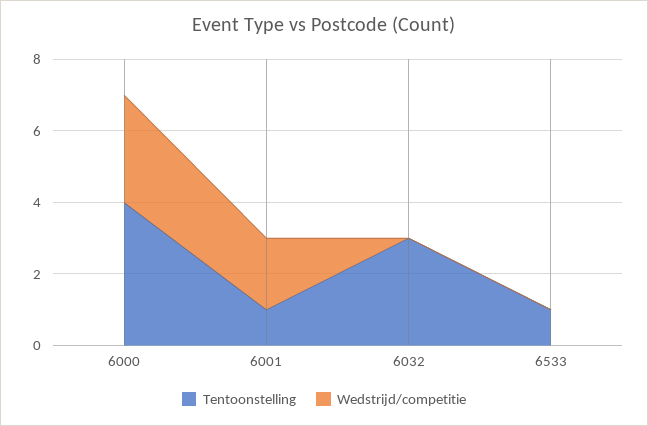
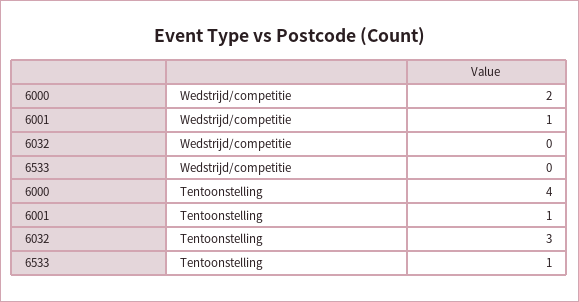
Wedstrijd/competitie, 6000: 3 -> 2
Wedstrijd/competitie, 6001: 2 -> 1

